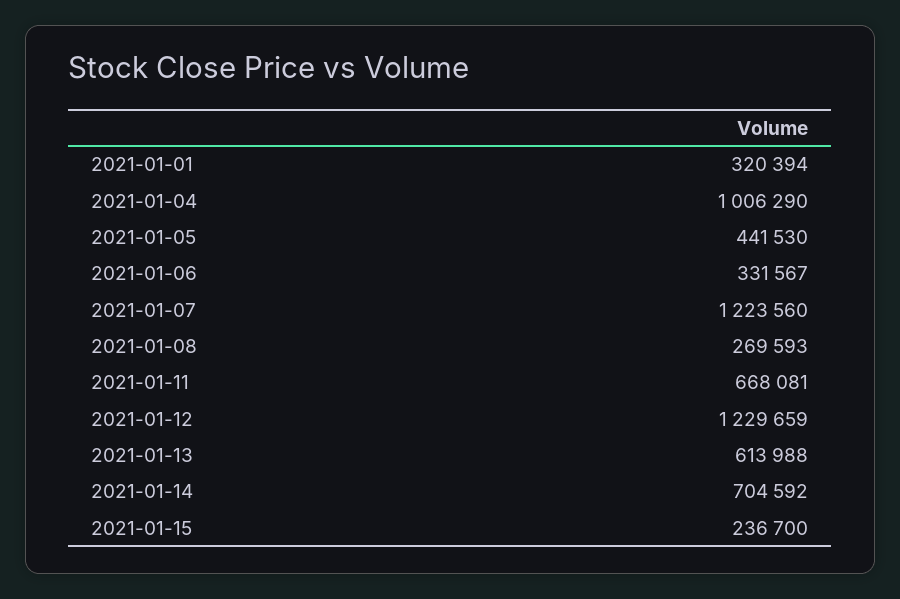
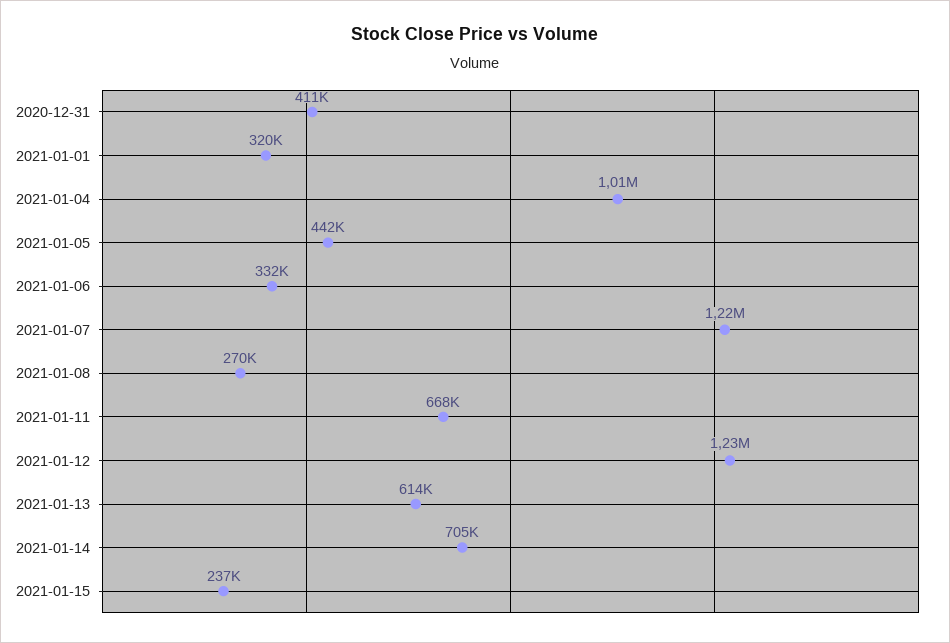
2020-12-31: none -> 411000

